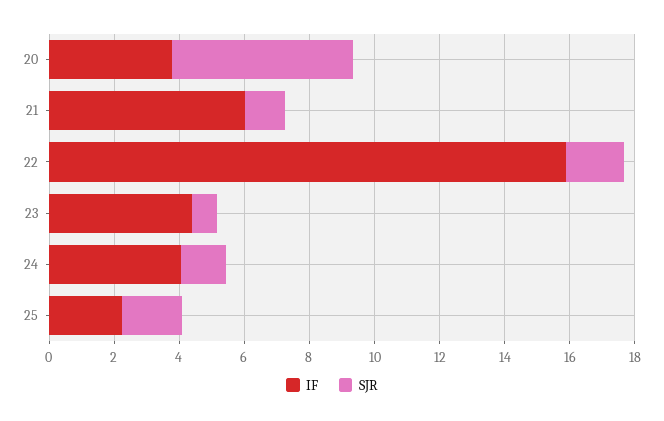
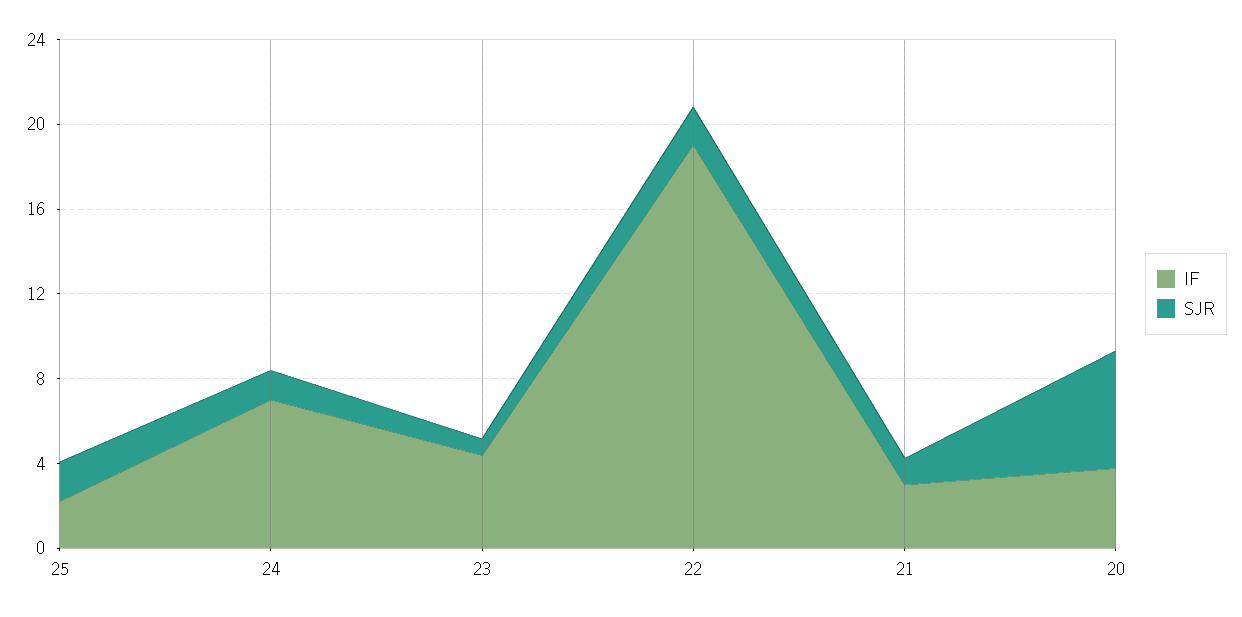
IF, 21: 6 -> 3
IF, 22: 16 -> 19
IF, 24: 4 -> 7

